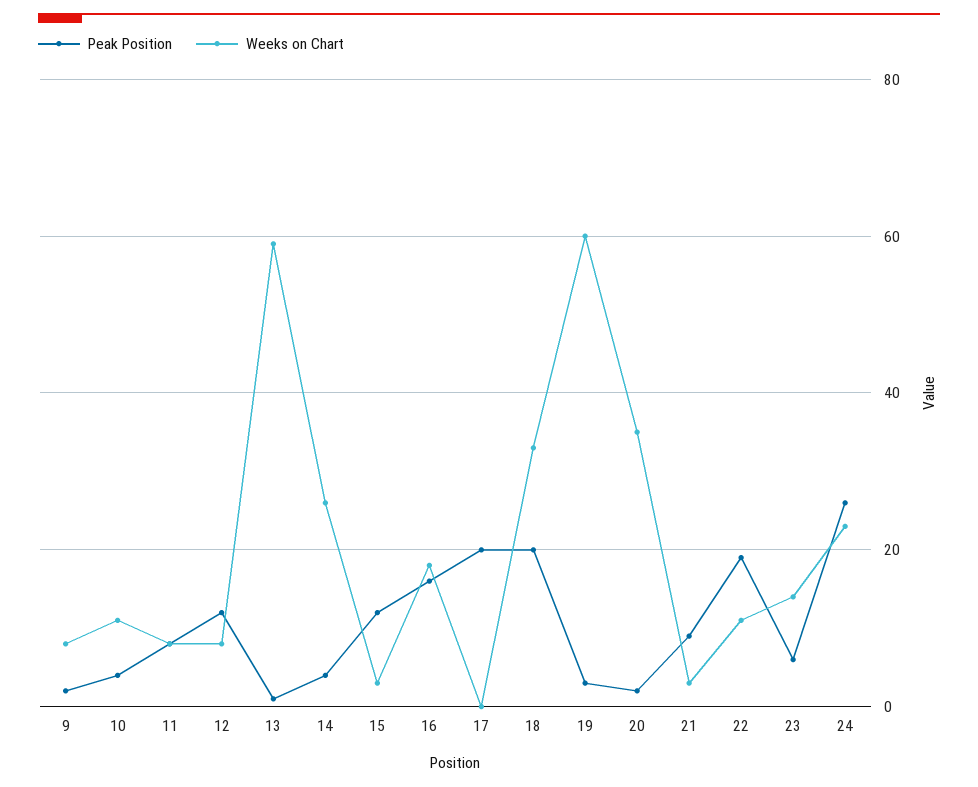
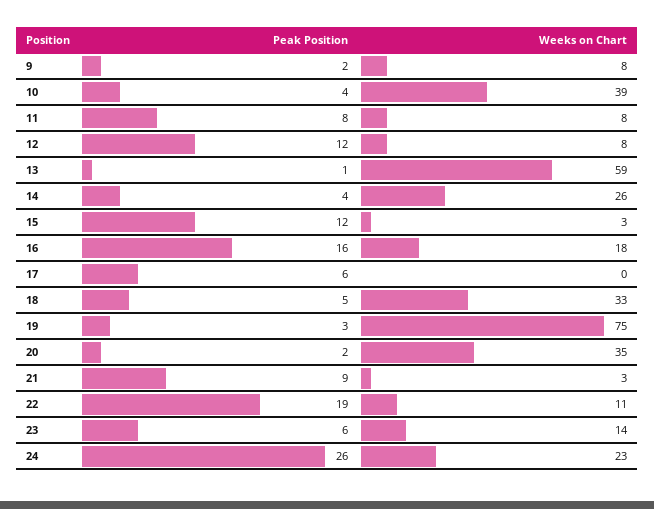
Weeks on Chart, 10: 10 -> 39
Peak Position, 17: 20 -> 6
Peak Position, 18: 20 -> 5
Weeks on Chart, 19: 60 -> 75

